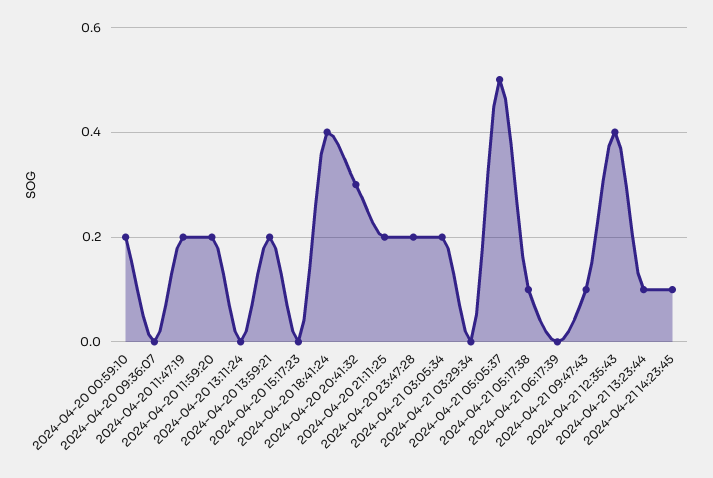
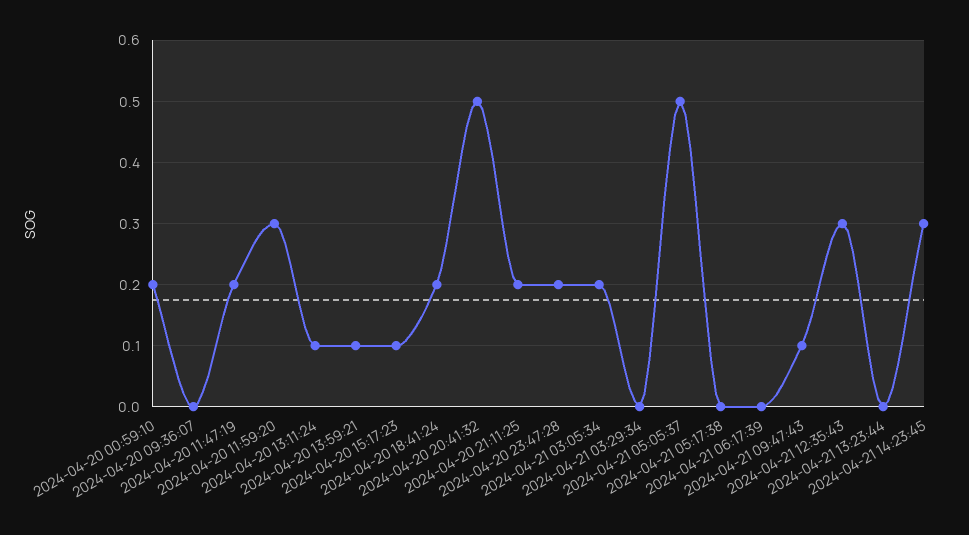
2024-04-20 11:59:20: 0.2 -> 0.3
2024-04-20 13:11:24: 0 -> 0.1
2024-04-20 13:59:21: 0.2 -> 0.1
2024-04-20 15:17:23: 0 -> 0.1
2024-04-20 18:41:24: 0.4 -> 0.2
2024-04-20 20:41:32: 0.3 -> 0.5
2024-04-21 05:17:38: 0.1 -> 0
2024-04-21 12:35:43: 0.4 -> 0.3
2024-04-21 13:23:44: 0.1 -> 0
2024-04-21 14:23:45: 0.1 -> 0.3

